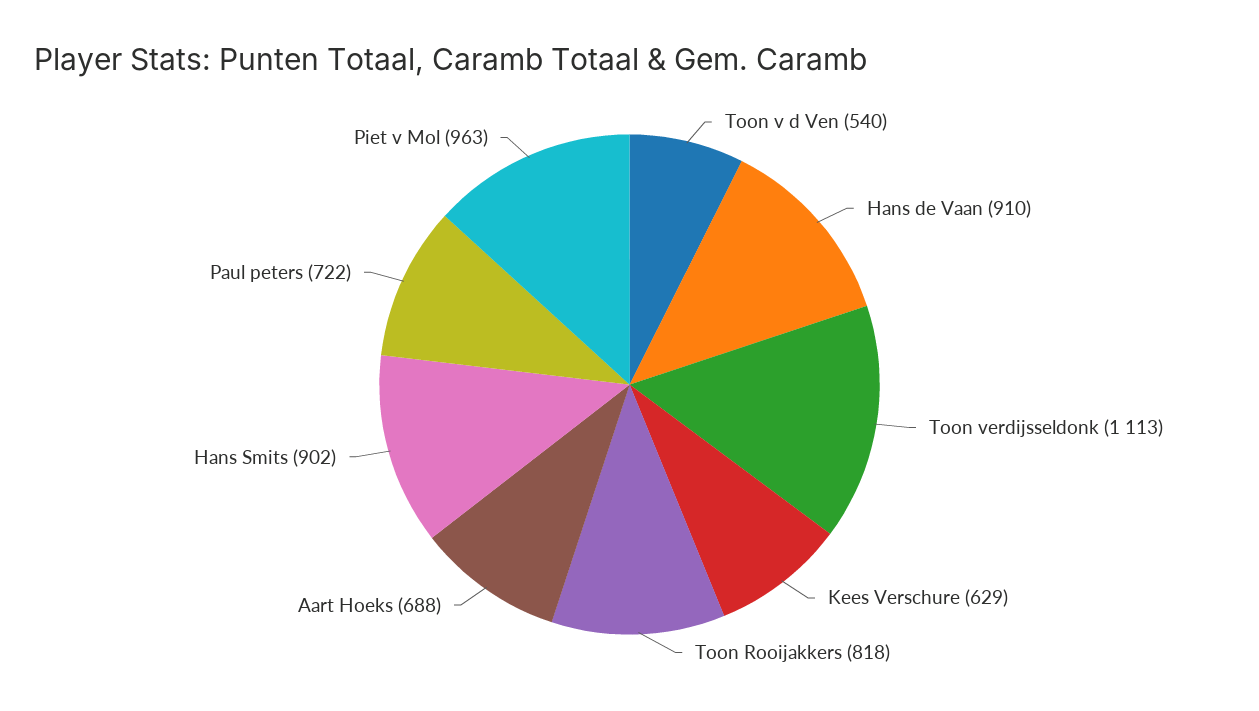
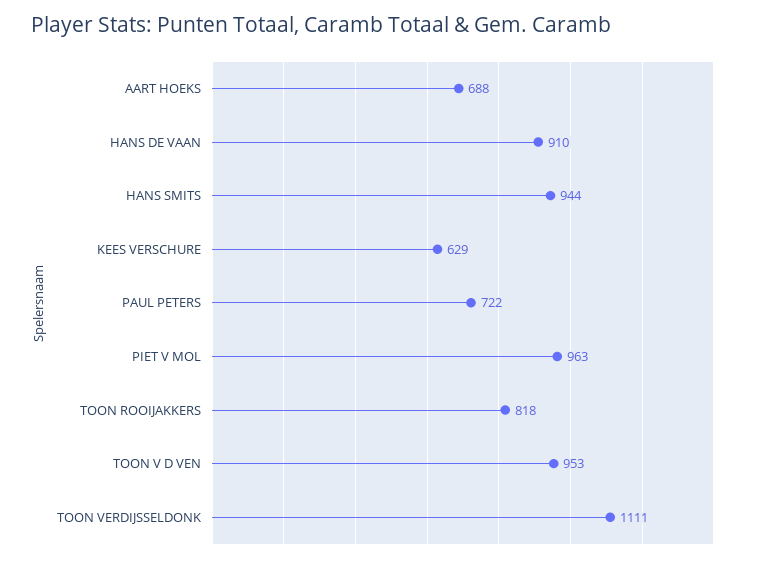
Toon v d Ven: 540 -> 953
Toon verdijsseldonk: 1113 -> 1111
Hans Smits: 902 -> 944

